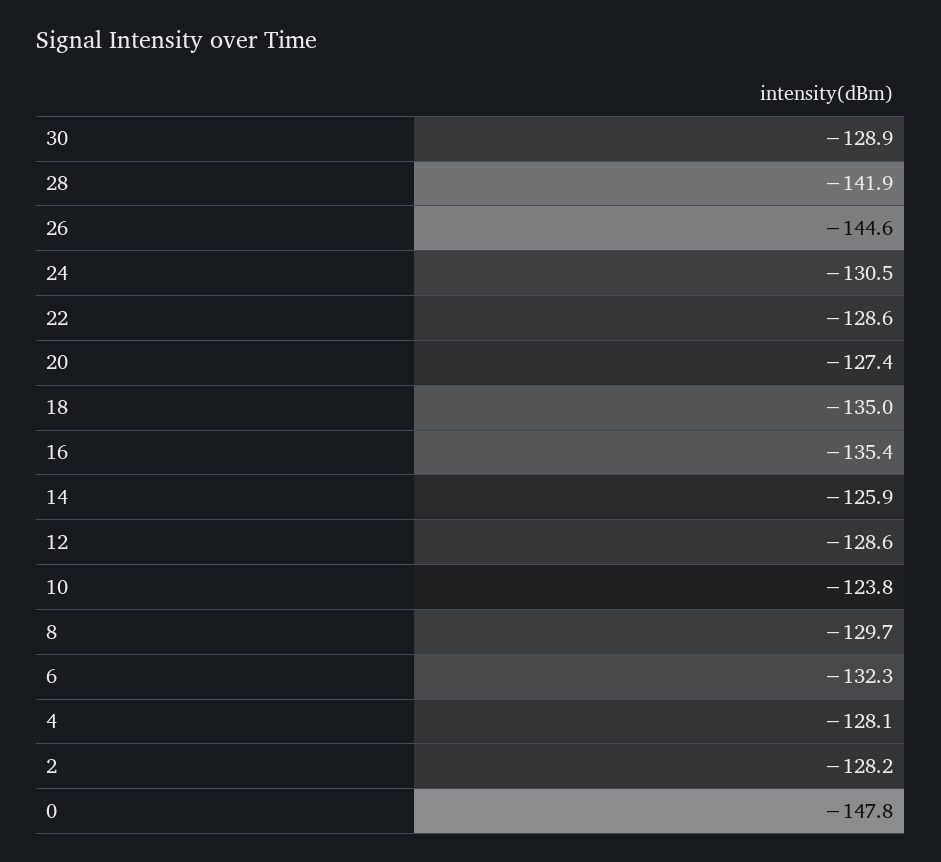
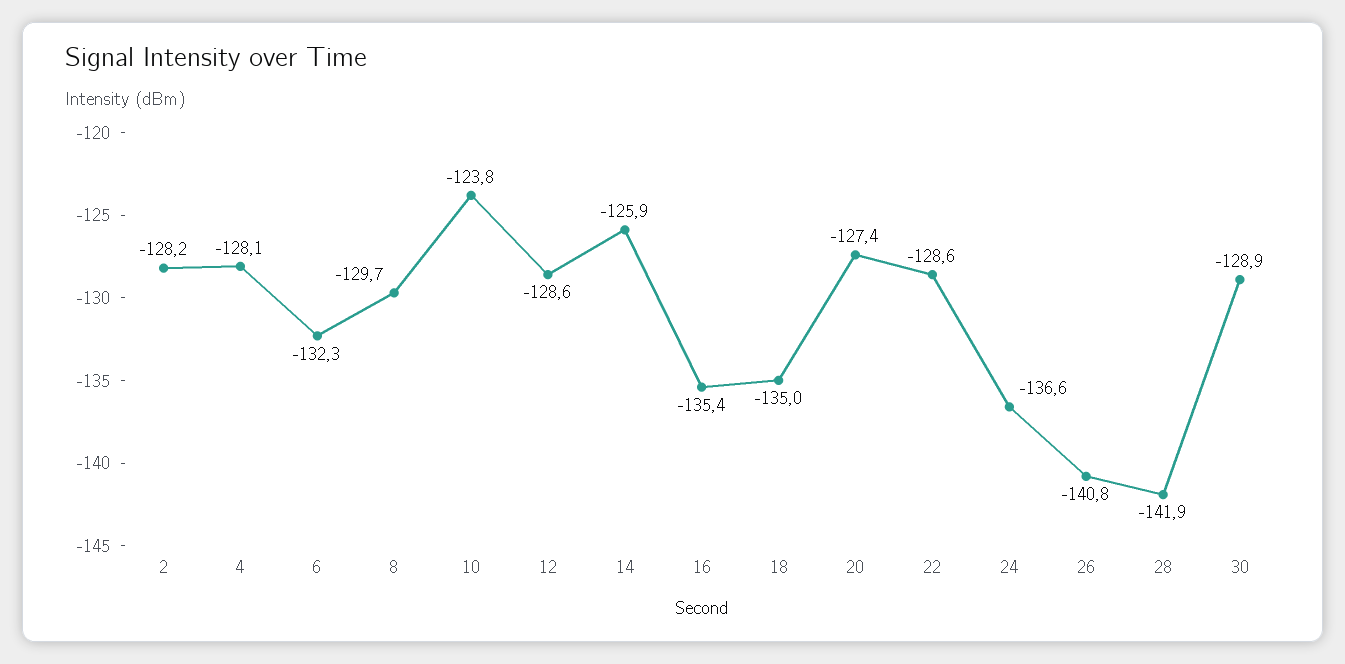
26: -144.6 -> -140.8
24: -130.5 -> -136.6
0: -147.8 -> none

